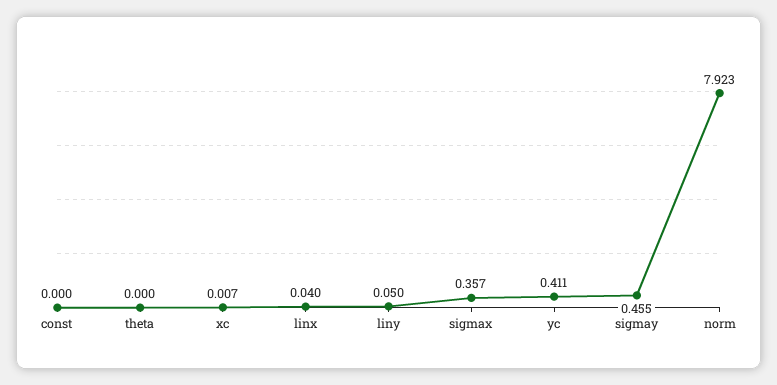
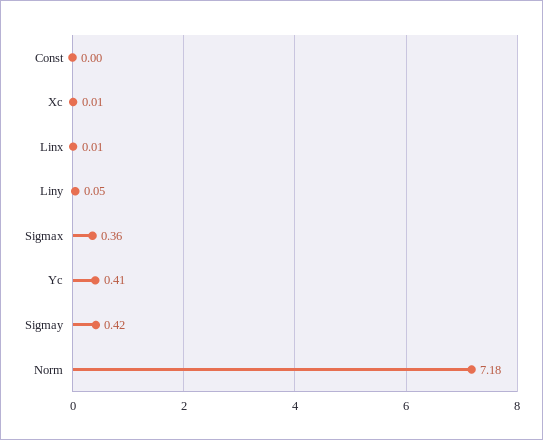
theta: 0 -> none
linx: 0.04 -> 0.01
sigmay: 0.455 -> 0.42
norm: 7.923 -> 7.18

